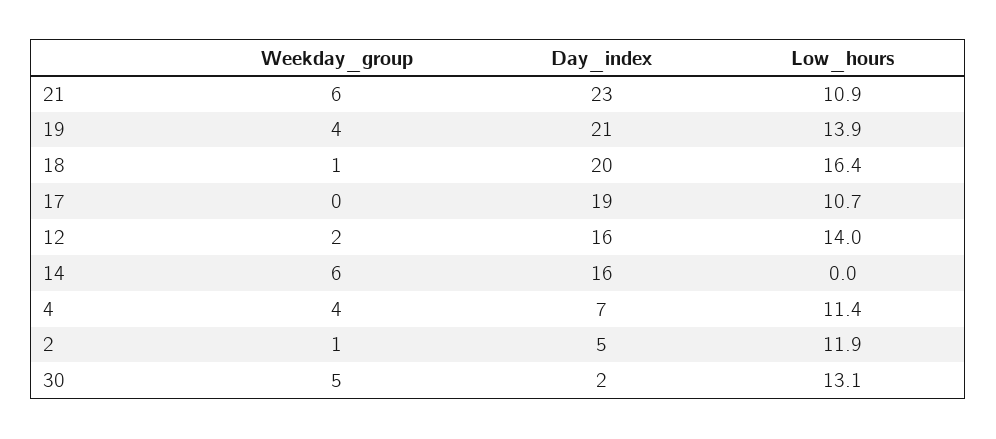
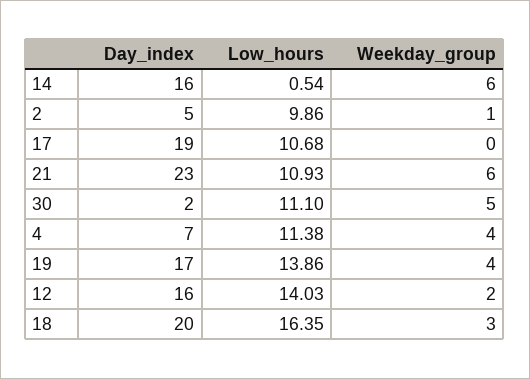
Day_index, 19: 21 -> 17
Weekday_group, 18: 1 -> 3
Low_hours, 14: 0 -> 0.54
Low_hours, 2: 11.9 -> 9.86
Low_hours, 30: 13.1 -> 11.1

